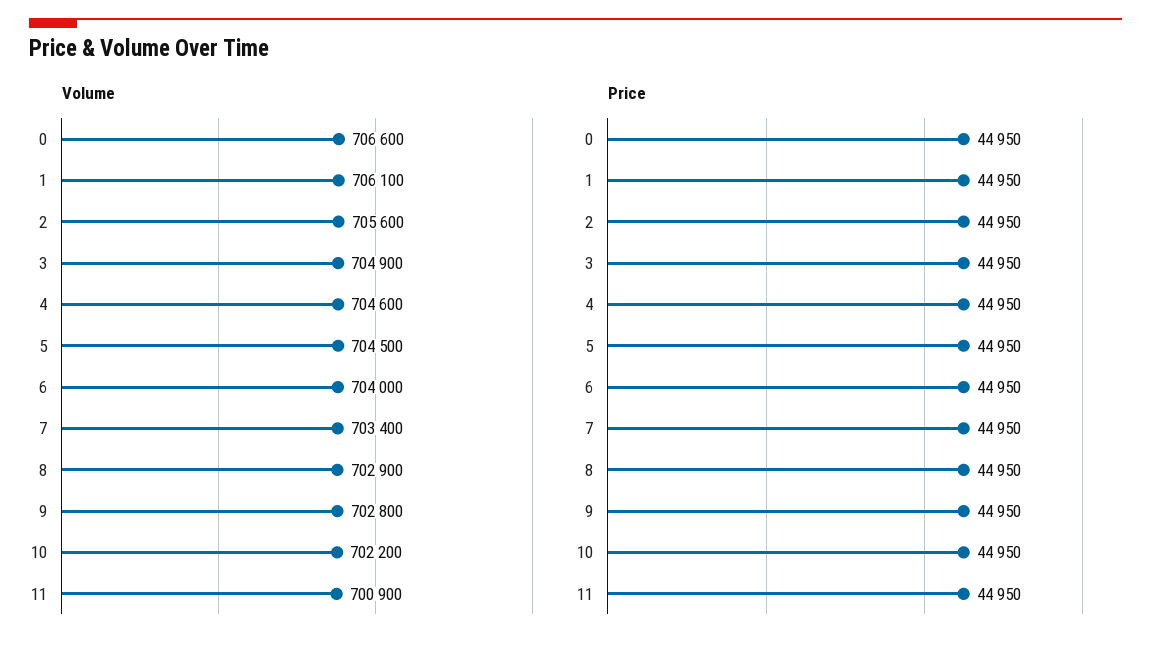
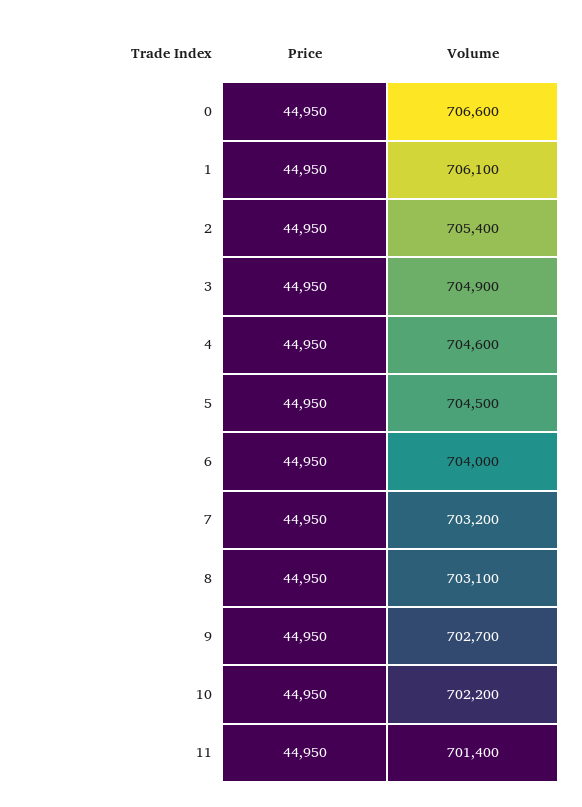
Volume, 2: 705600 -> 705400
Volume, 7: 703400 -> 703200
Volume, 8: 702900 -> 703100
Volume, 9: 702800 -> 702700
Volume, 11: 700900 -> 701400

